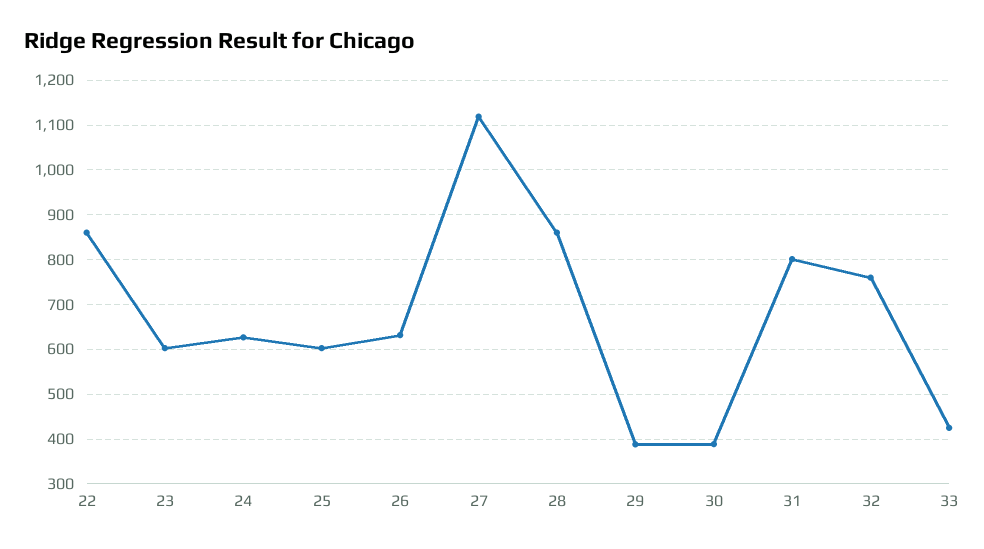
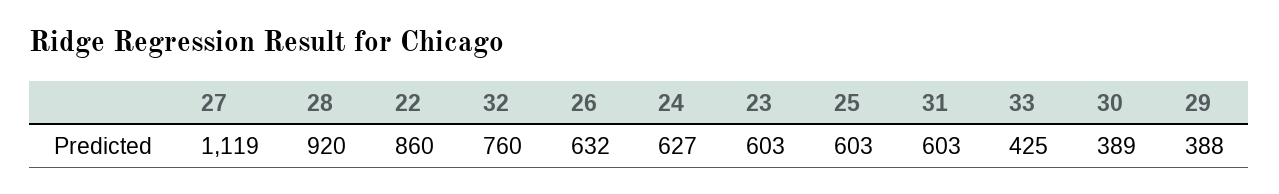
28: 860 -> 920
31: 800 -> 603

